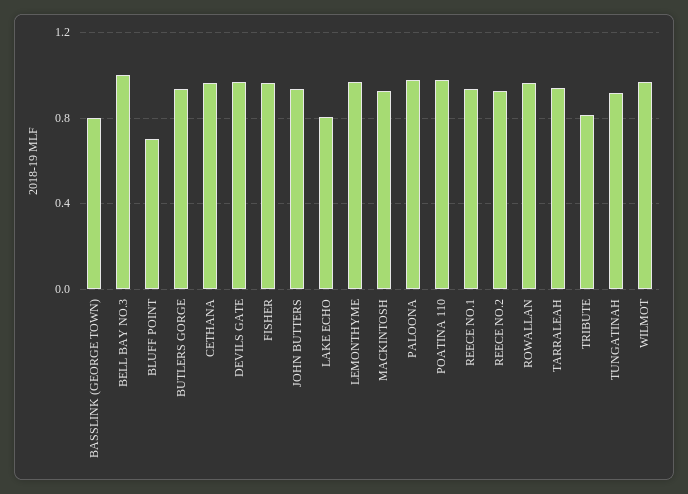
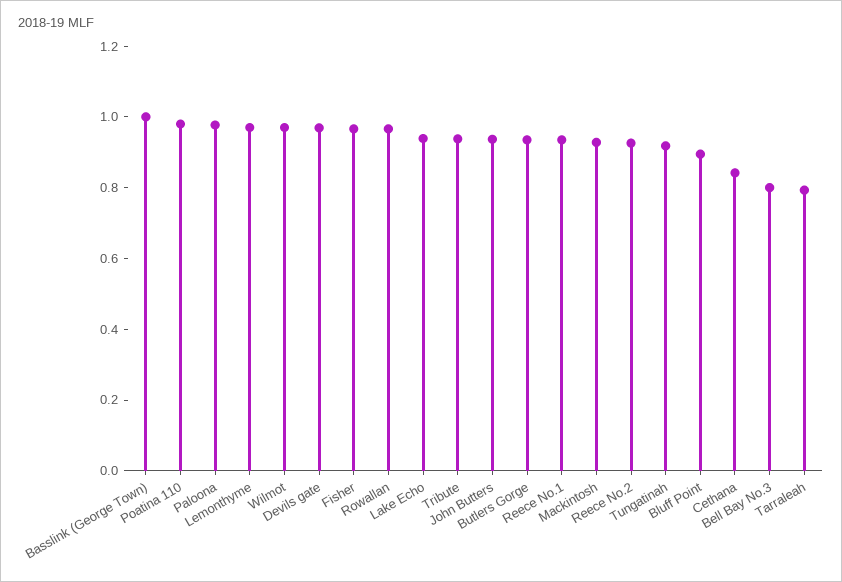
BASSLINK (GEORGE TOWN): 0.8 -> 1
BELL BAY NO.3: 1 -> 0.8
BLUFF POINT: 0.7 -> 0.9
CETHANA: 0.95 -> 0.85
LAKE ECHO: 0.8 -> 0.95
TARRALEAH: 0.95 -> 0.8
TRIBUTE: 0.8 -> 0.95

